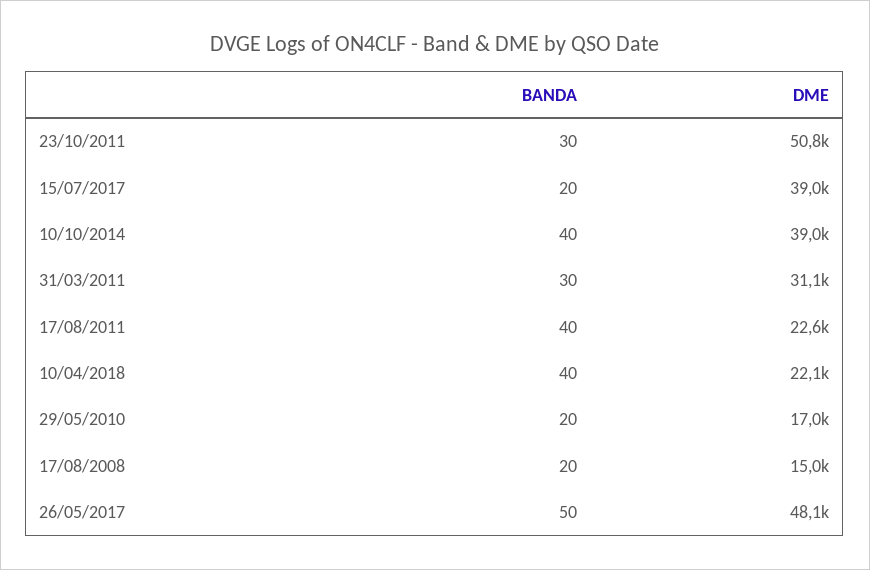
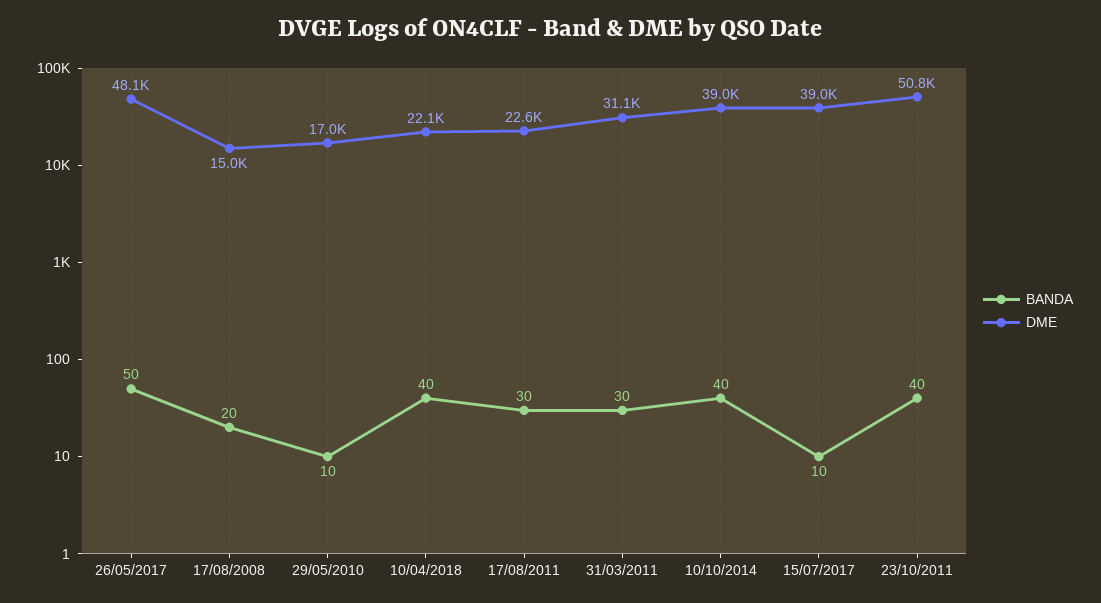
BANDA, 23/10/2011: 30 -> 40
BANDA, 15/07/2017: 20 -> 10
BANDA, 17/08/2011: 40 -> 30
BANDA, 29/05/2010: 20 -> 10

